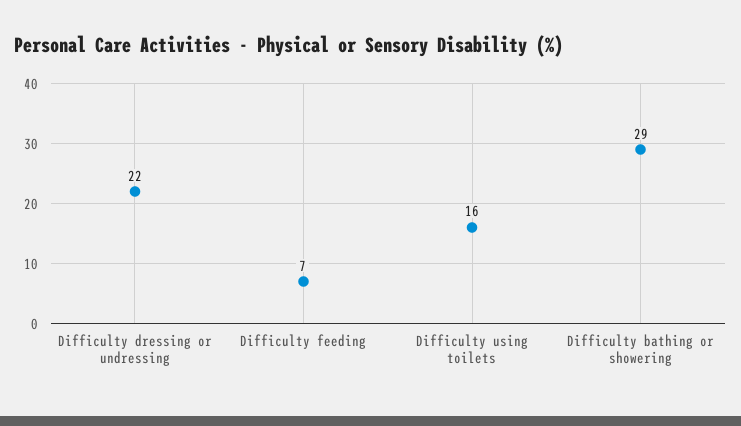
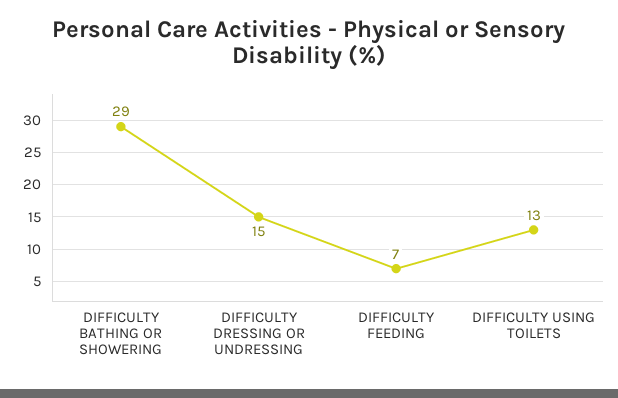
Difficulty dressing or undressing: 22 -> 15
Difficulty using toilets: 16 -> 13

